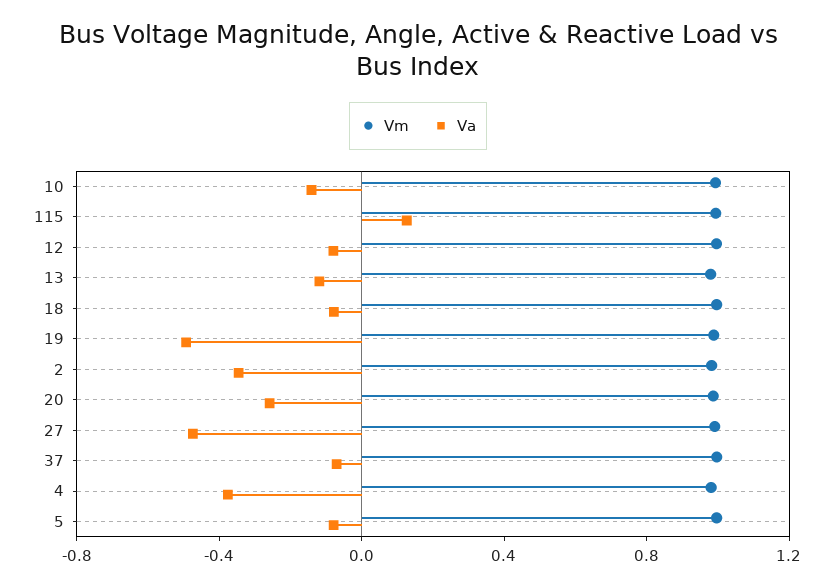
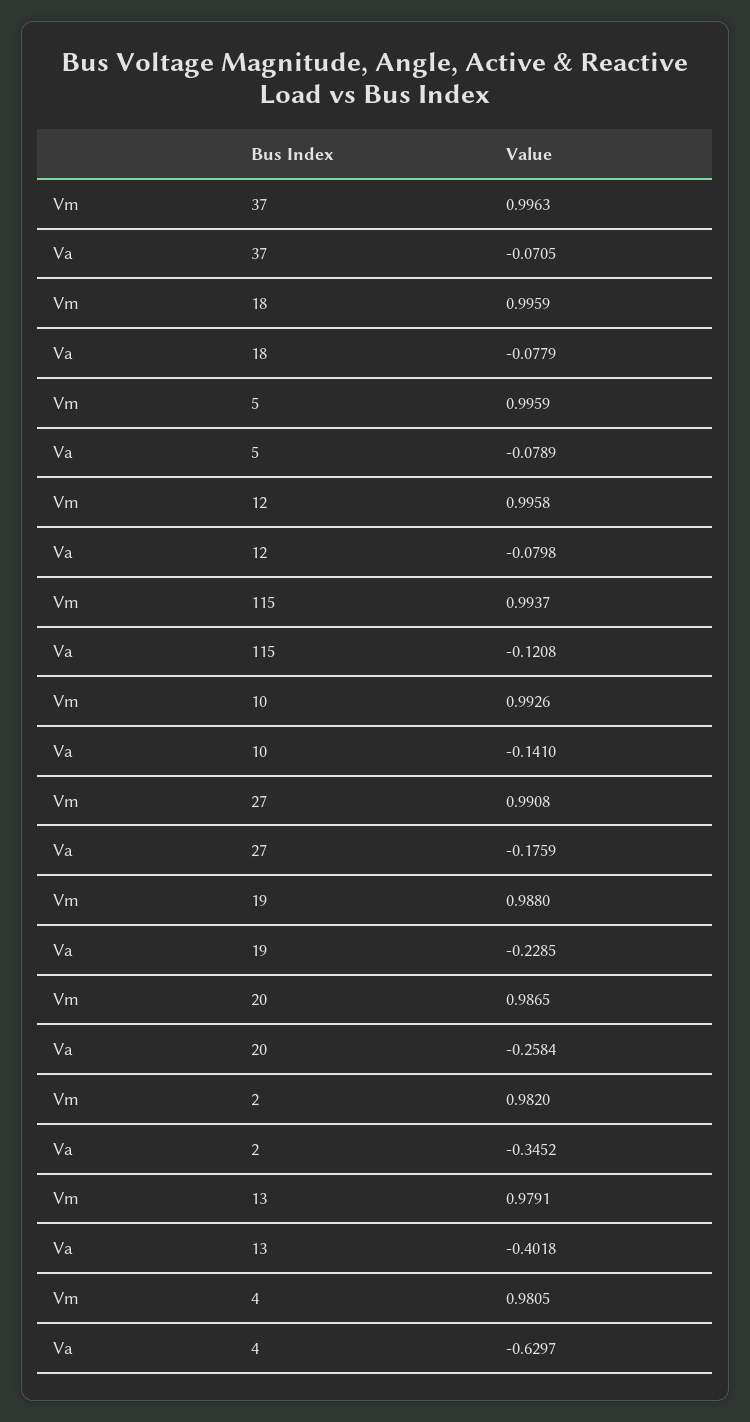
Va, 115: 0.1 -> -0.1208
Va, 13: -0.1 -> -0.4018
Va, 19: -0.5 -> -0.2285
Va, 27: -0.5 -> -0.1759
Va, 4: -0.4 -> -0.6297

